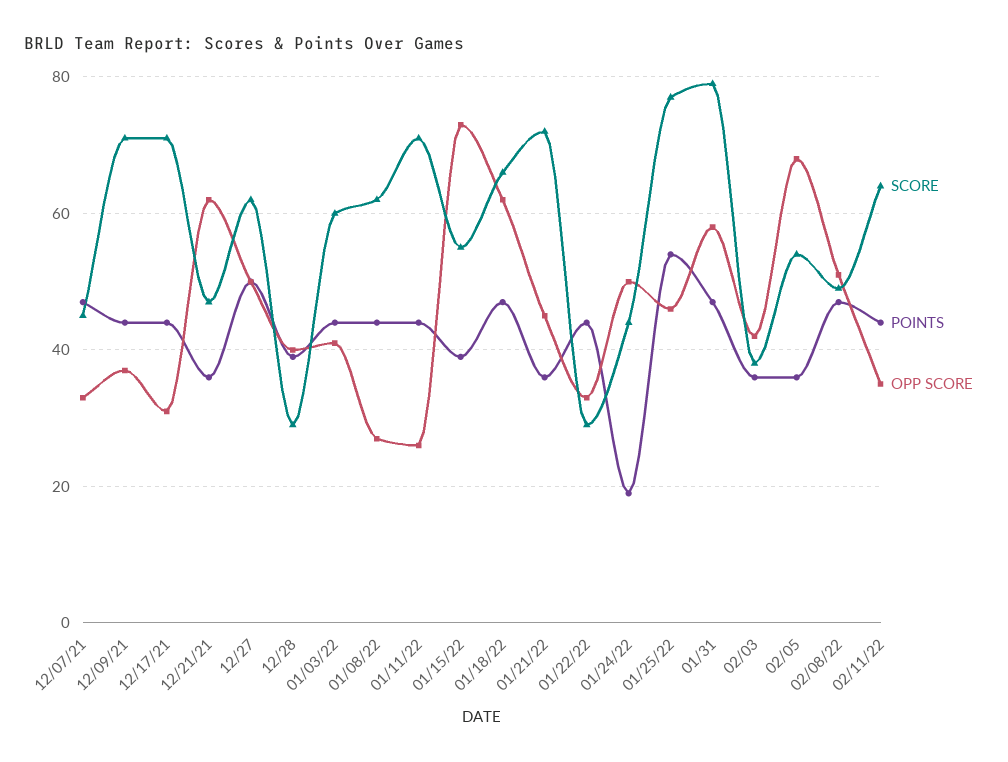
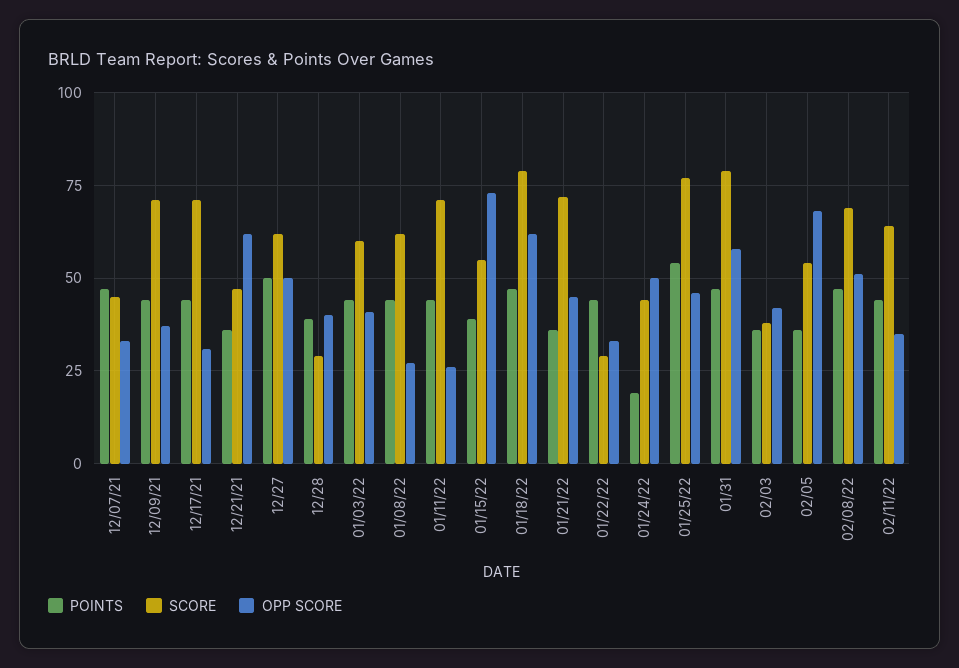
SCORE, 01/18/22: 65 -> 80
SCORE, 02/08/22: 50 -> 70

